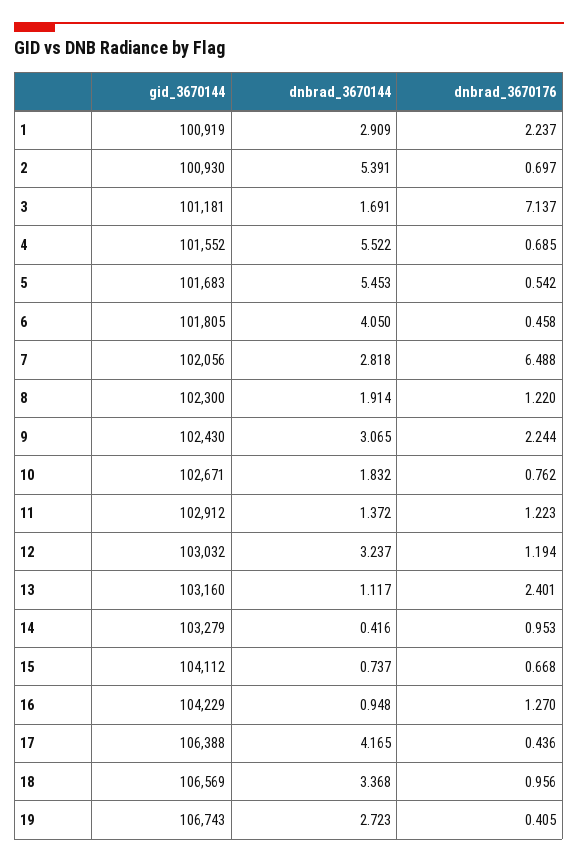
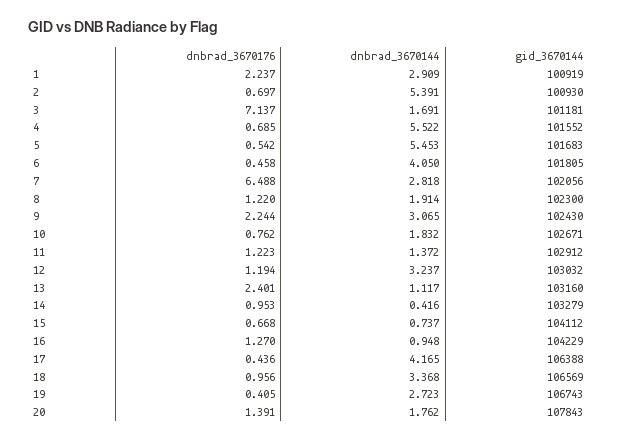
dnbrad_3670176, 20: none -> 1.391
dnbrad_3670144, 20: none -> 1.762
gid_3670144, 20: none -> 107843

